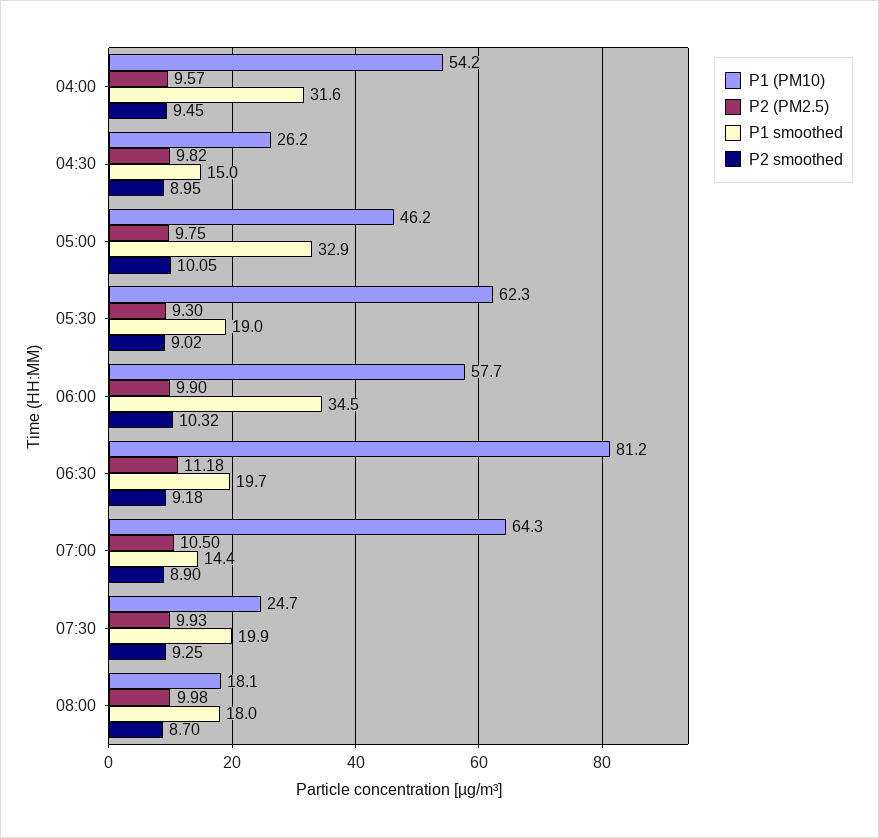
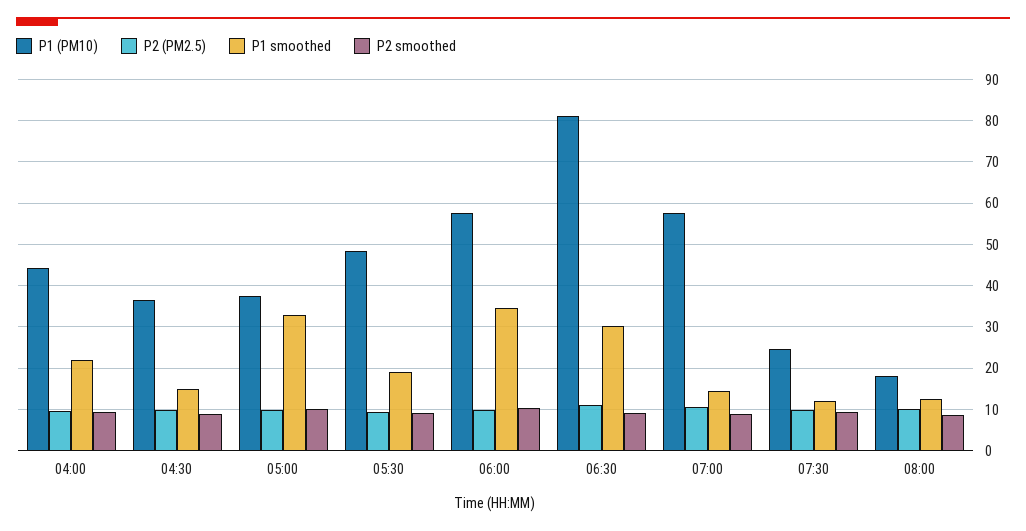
P1 (PM10), 04:00: 54.2 -> 44
P1 smoothed, 04:00: 31.6 -> 22
P1 (PM10), 04:30: 26.2 -> 36
P1 (PM10), 05:00: 46.2 -> 38
P1 (PM10), 05:30: 62.3 -> 48
P1 smoothed, 06:30: 19.7 -> 30
P1 (PM10), 07:00: 64.3 -> 58
P1 smoothed, 07:30: 19.9 -> 12
P1 smoothed, 08:00: 18 -> 12

